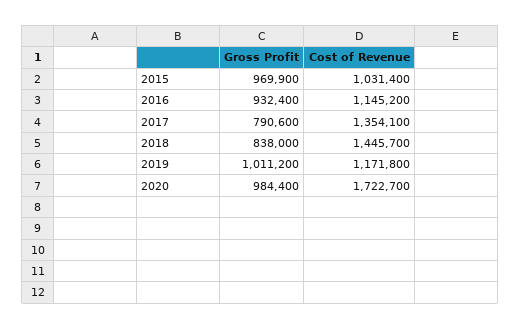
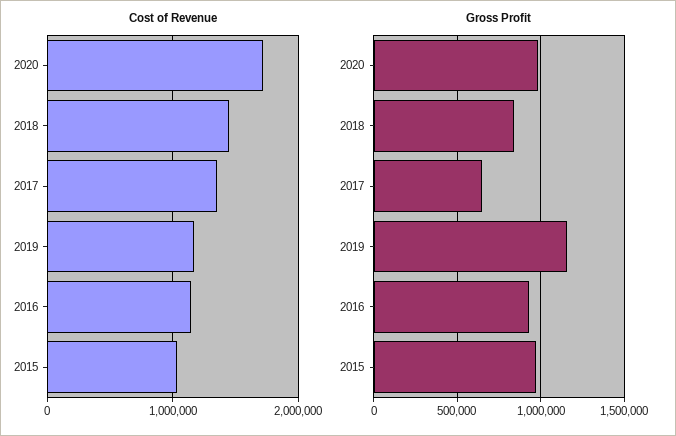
Gross Profit, 2017: 790600 -> 650000
Gross Profit, 2019: 1011200 -> 1150000

